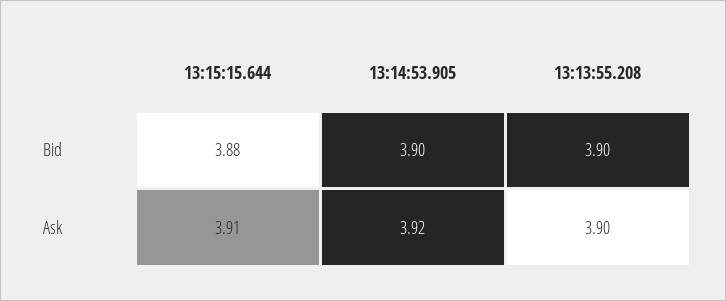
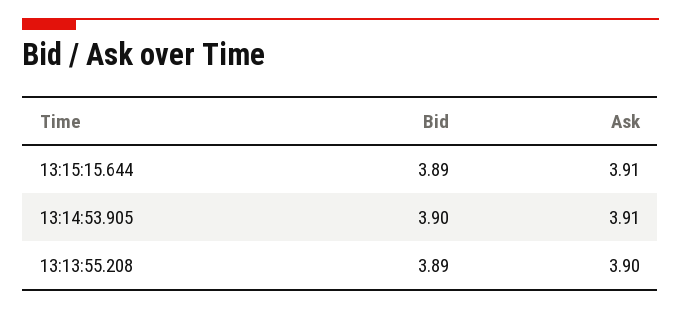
13:15:15.644, Bid: 3.88 -> 3.89
13:13:55.208, Bid: 3.9 -> 3.89
13:14:53.905, Ask: 3.92 -> 3.91

